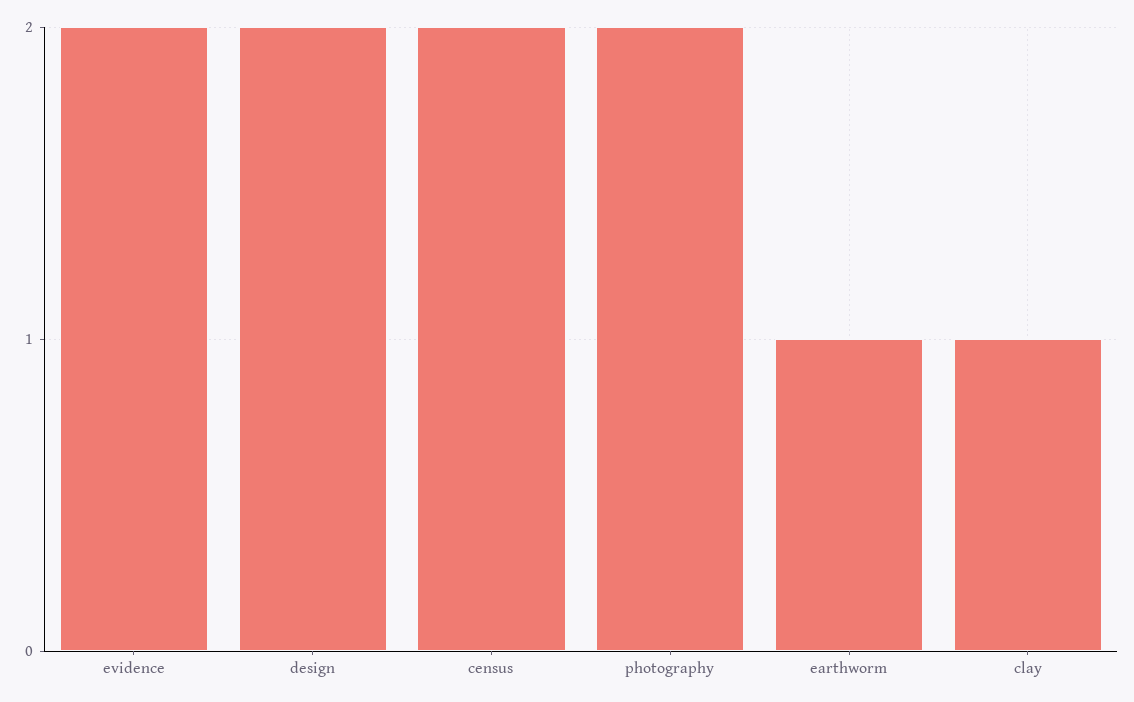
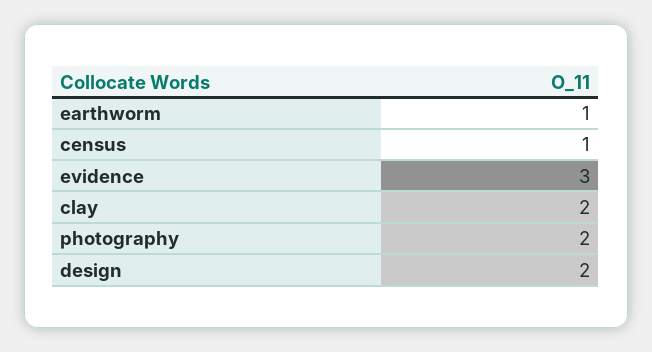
evidence: 2 -> 3
census: 2 -> 1
clay: 1 -> 2

